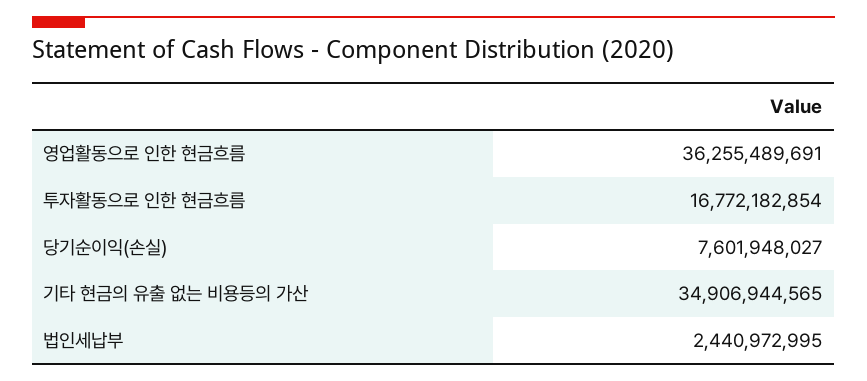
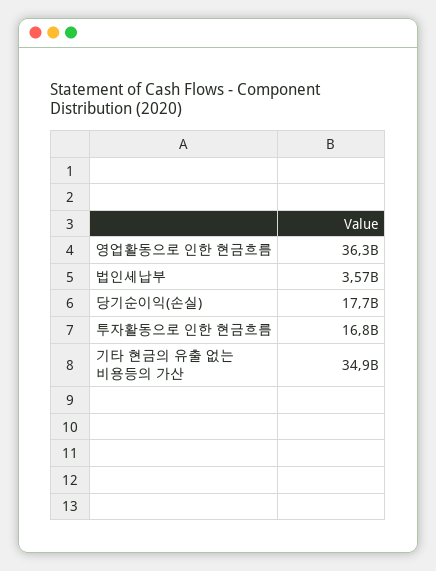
당기순이익(손실): 7601948027 -> 17700000000
법인세납부: 2440972995 -> 3570000000

